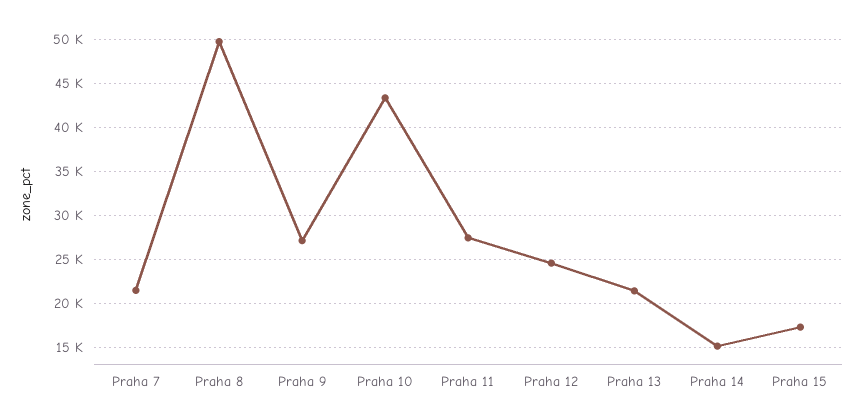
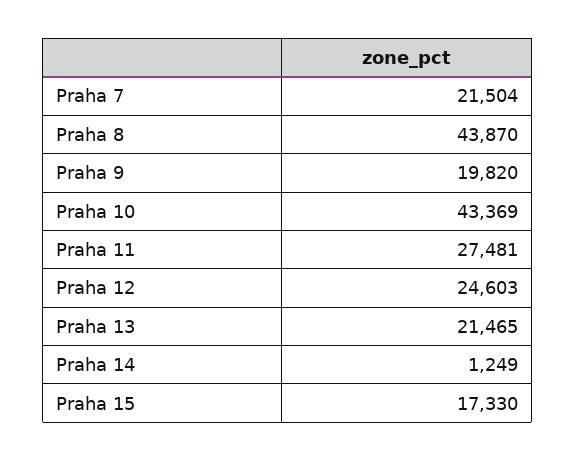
Praha 8: 50000 -> 43870
Praha 9: 27000 -> 19820
Praha 14: 15000 -> 1249

